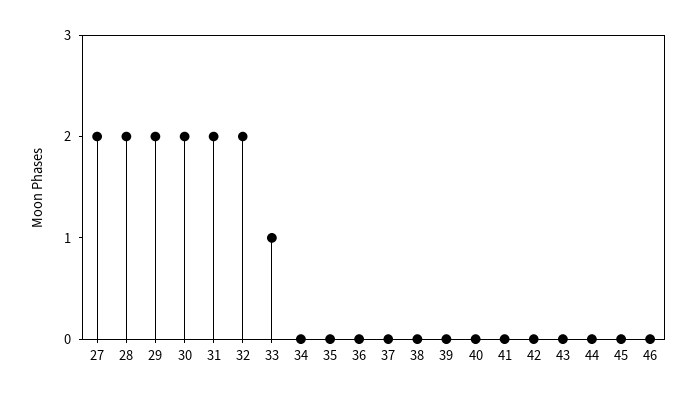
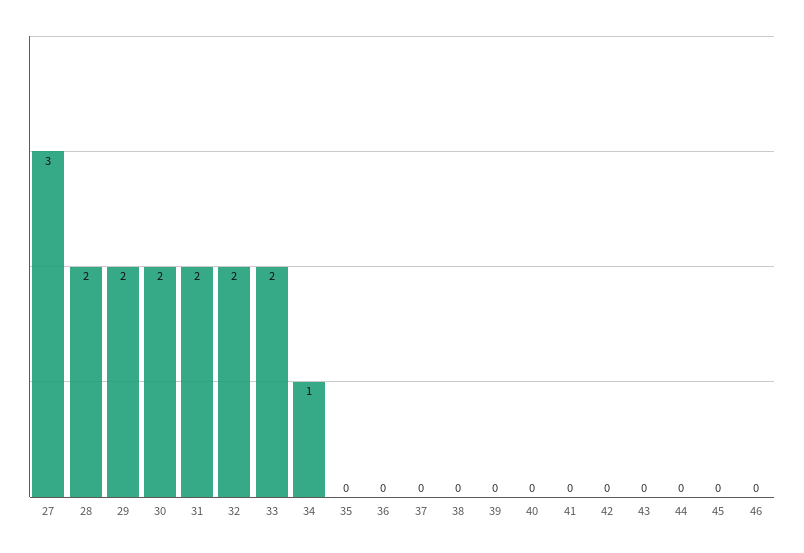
27: 2 -> 3
33: 1 -> 2
34: 0 -> 1

